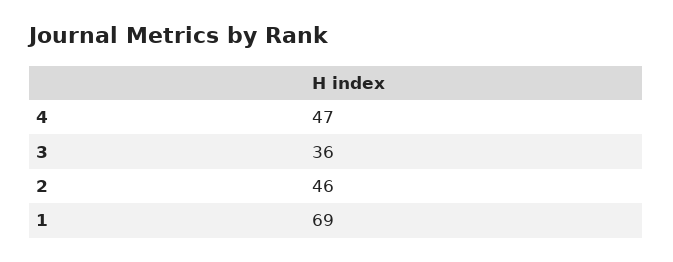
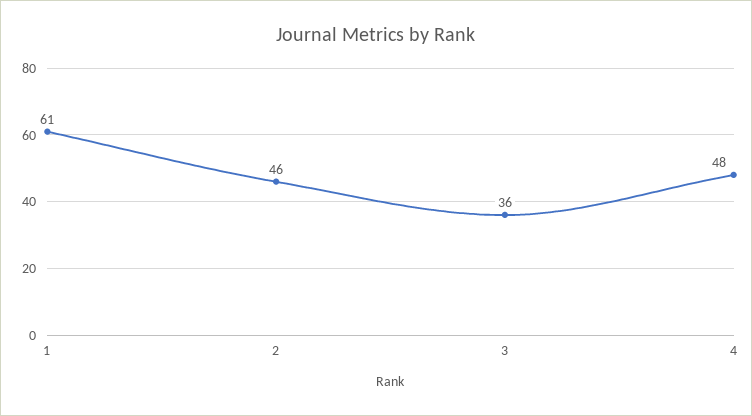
4: 47 -> 48
1: 69 -> 61

